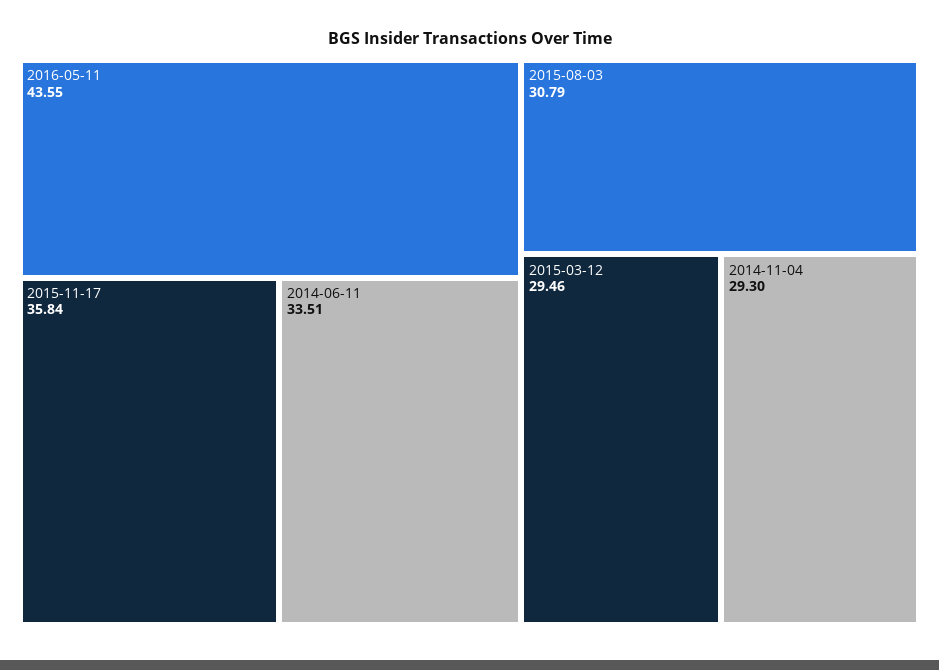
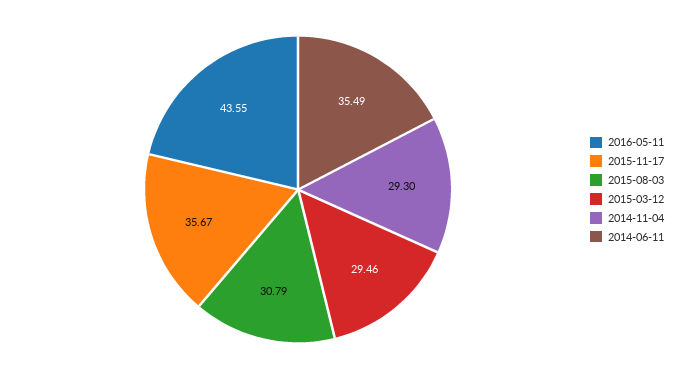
2015-11-17: 35.84 -> 35.67
2014-06-11: 33.51 -> 35.49

